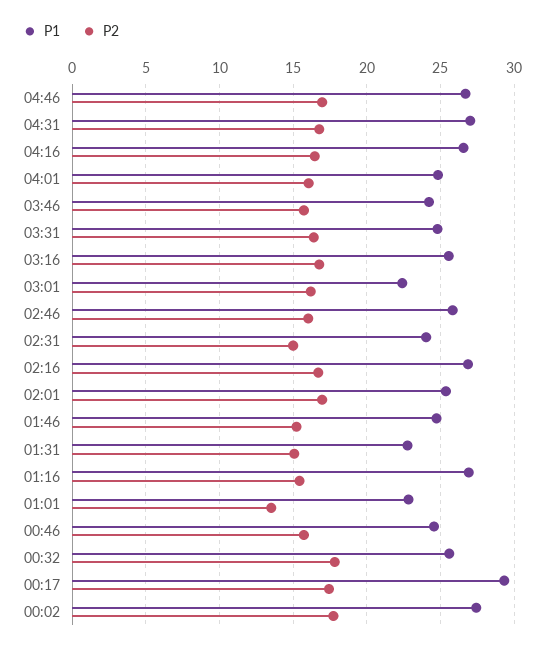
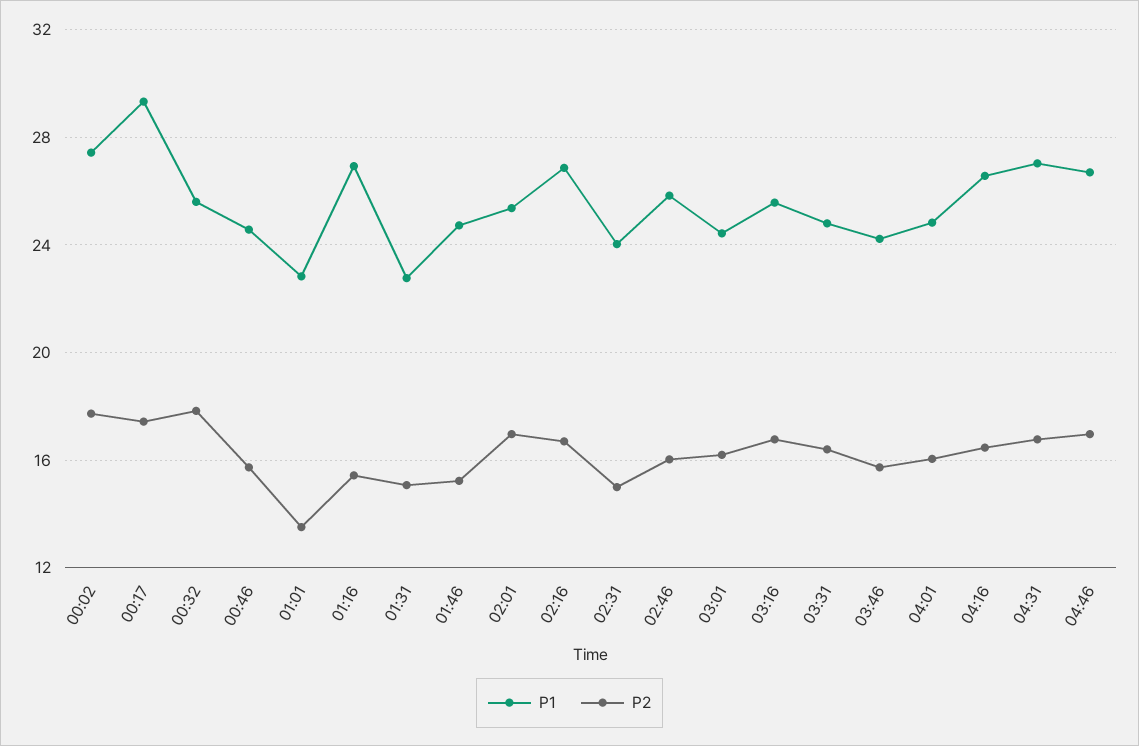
P1, 03:01: 22.5 -> 24.5

